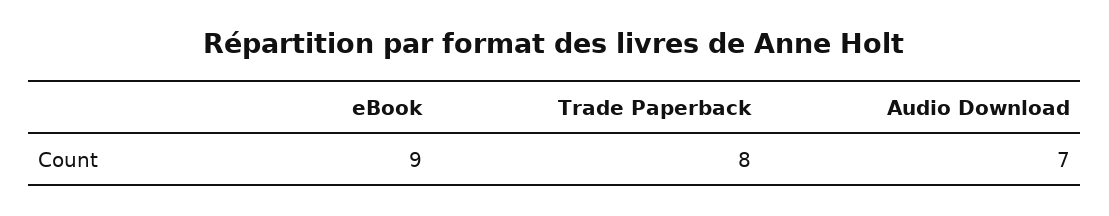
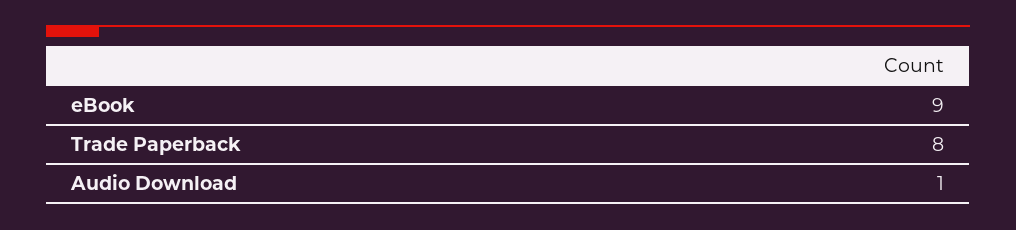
Audio Download: 7 -> 1

